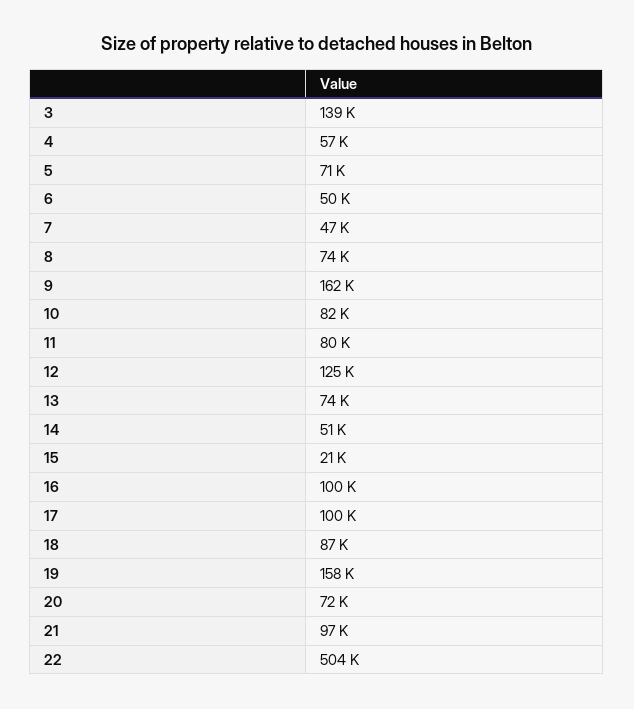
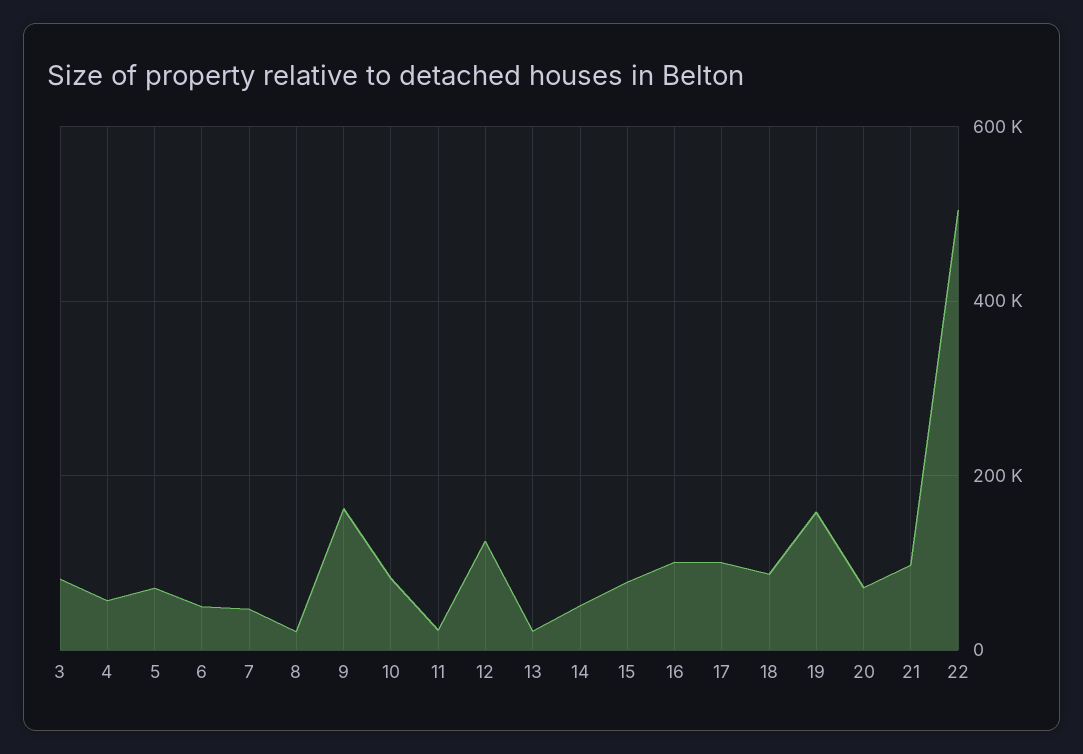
3: 139000 -> 80000
8: 74000 -> 20000
11: 80000 -> 20000
13: 74000 -> 20000
15: 21000 -> 80000

